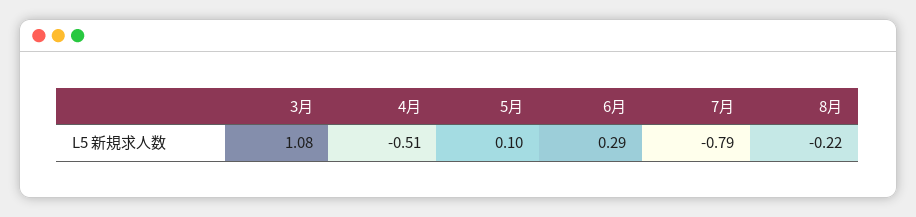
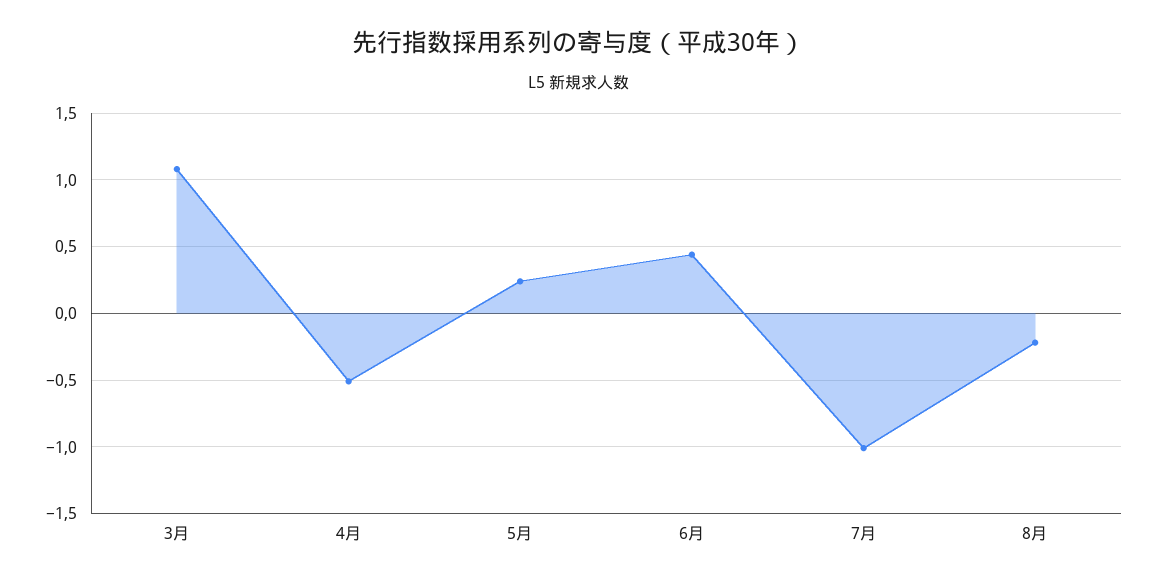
5月: 0.1 -> 0.25
6月: 0.29 -> 0.45
7月: -0.79 -> -1

